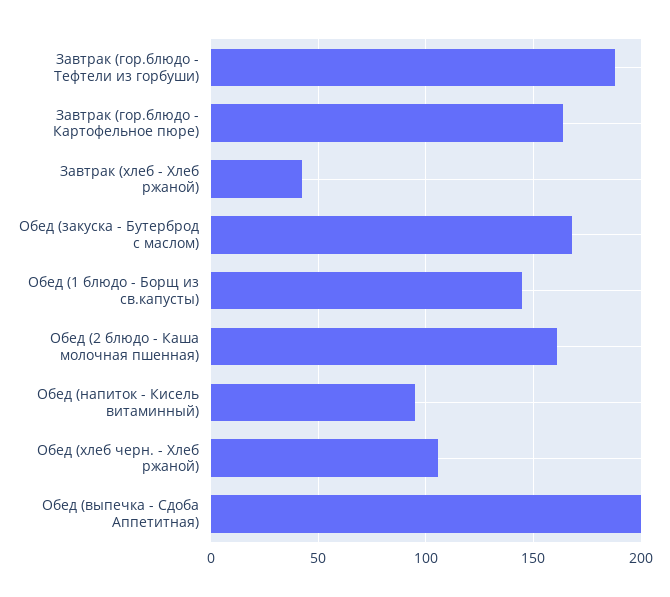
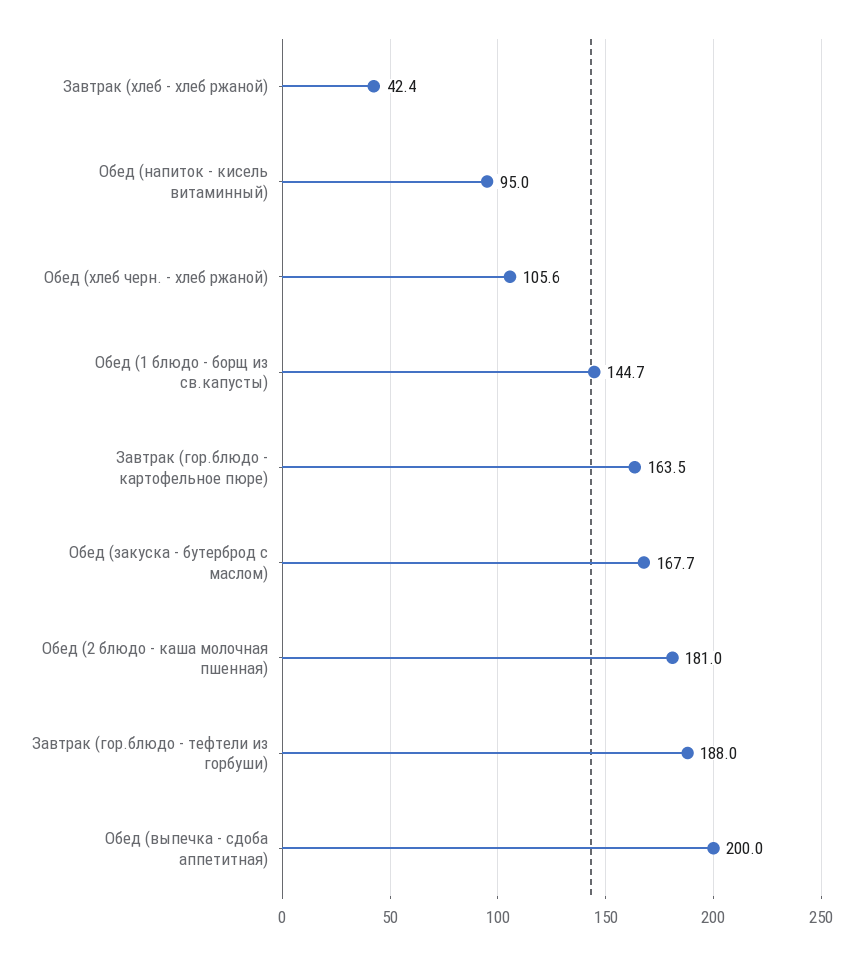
Обед (2 блюдо - Каша молочная пшенная): 160 -> 181

